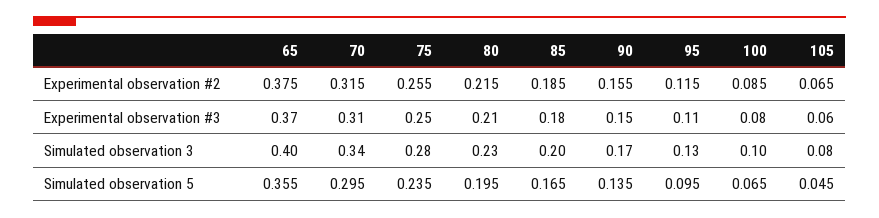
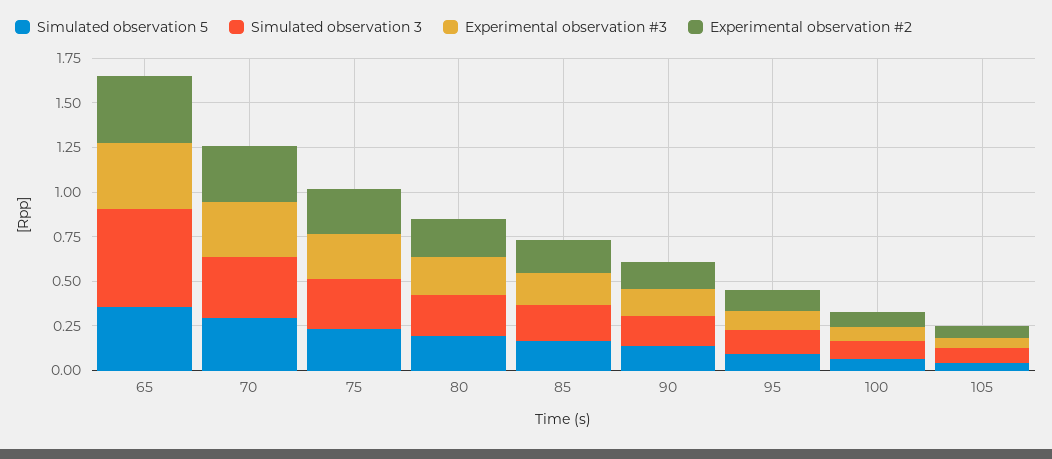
Simulated observation 3, 65: 0.4 -> 0.55

